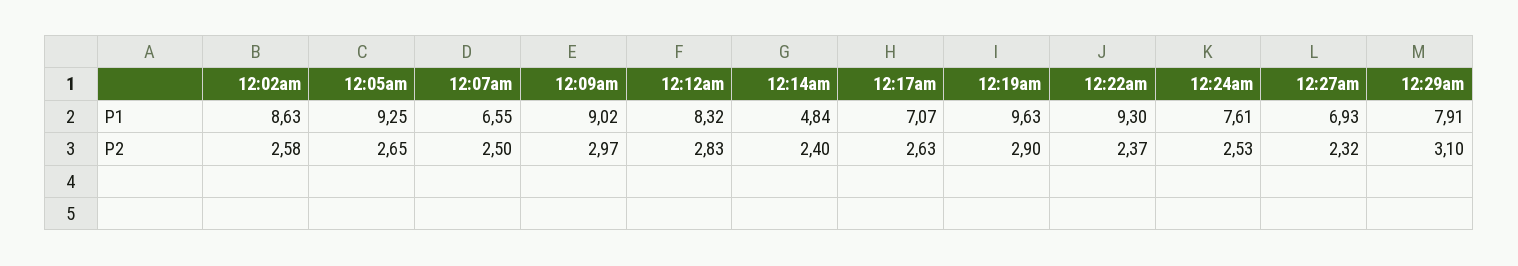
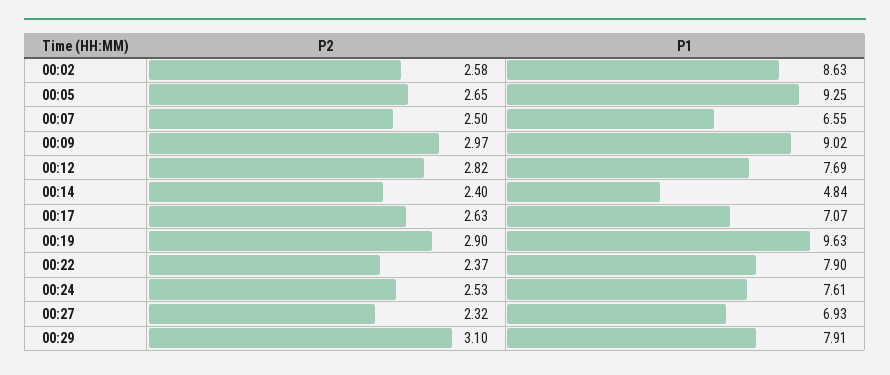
12:12am, P1: 8.32 -> 7.69
12:22am, P1: 9.3 -> 7.9
12:12am, P2: 2.83 -> 2.82

